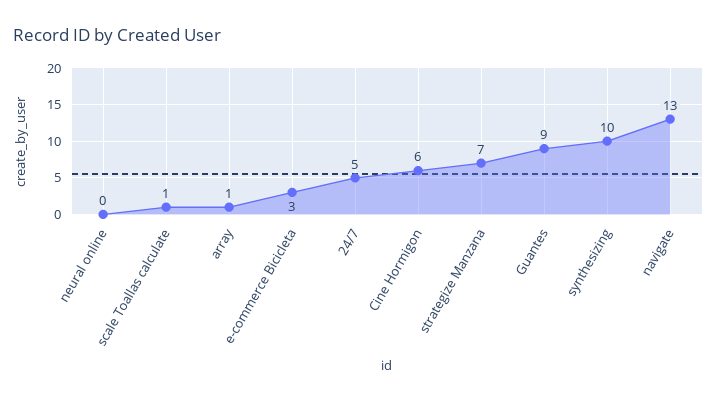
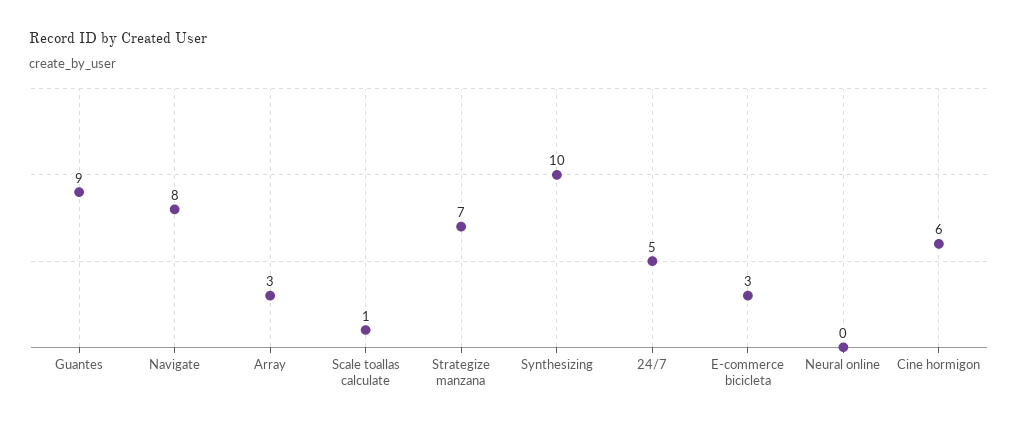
array: 1 -> 3
navigate: 13 -> 8

